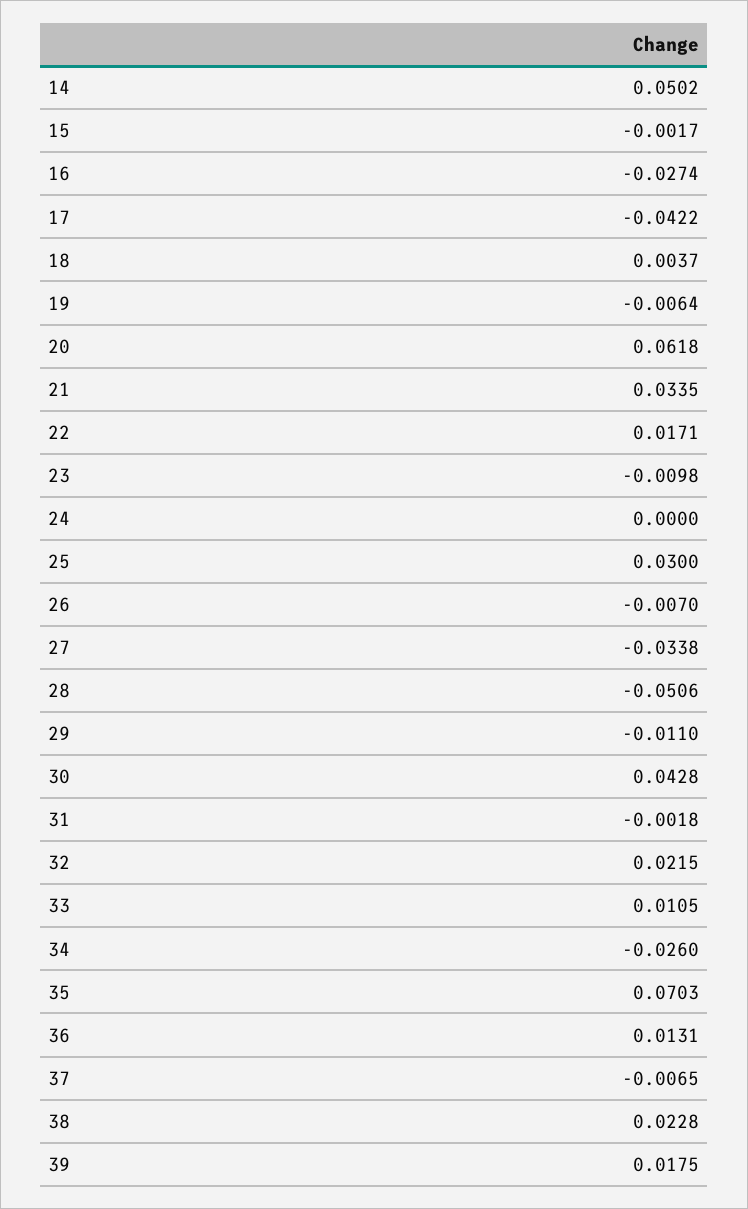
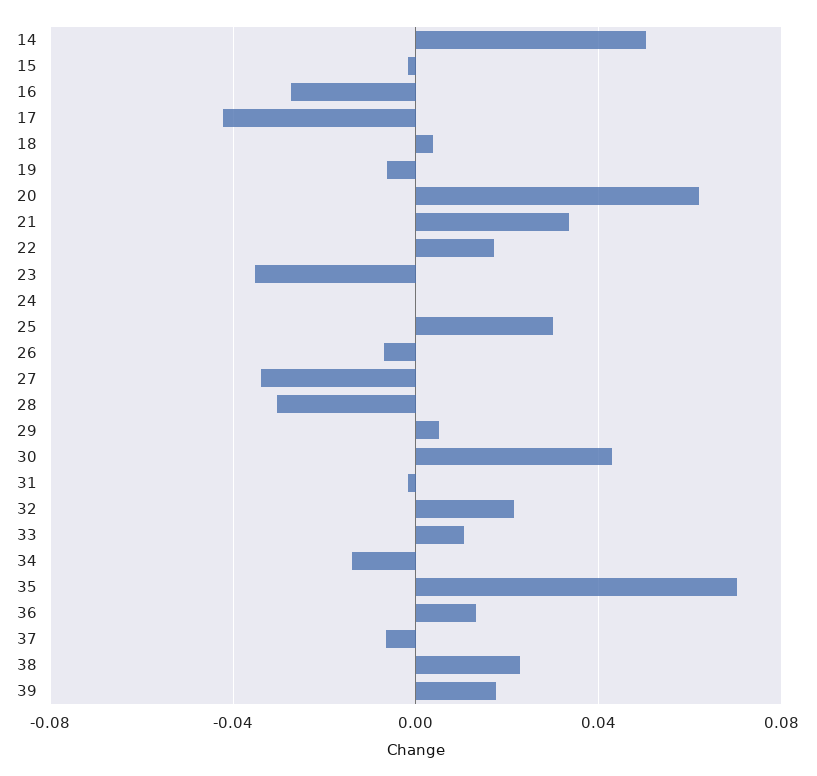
23: -0.0098 -> -0.035
28: -0.0506 -> -0.03
29: -0.011 -> 0.005
34: -0.026 -> -0.015

